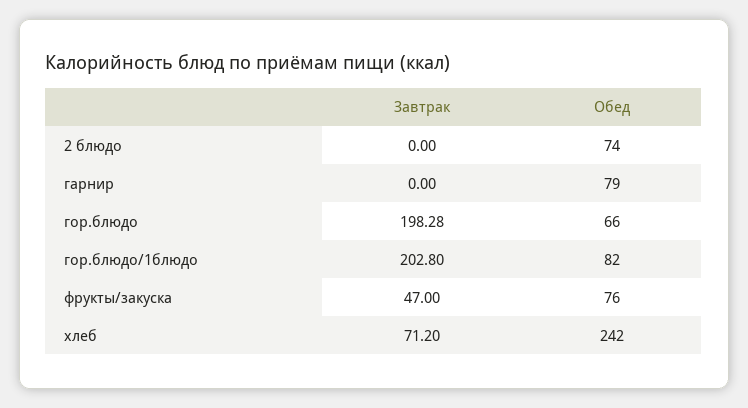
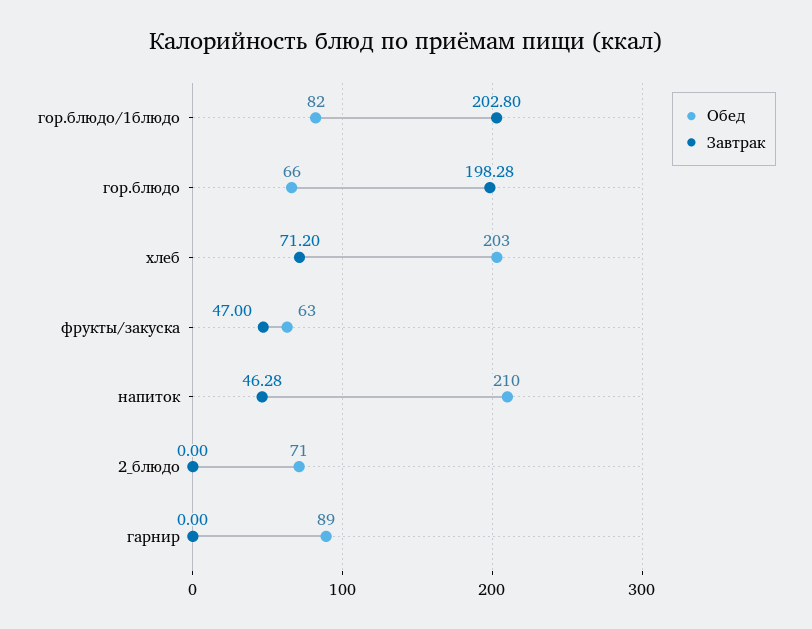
Обед, 2 блюдо: 74 -> 71
Обед, гарнир: 79 -> 89
Обед, фрукты/закуска: 76 -> 63
Обед, хлеб: 242 -> 203
Обед, напиток: none -> 210
Завтрак, напиток: none -> 46.28

